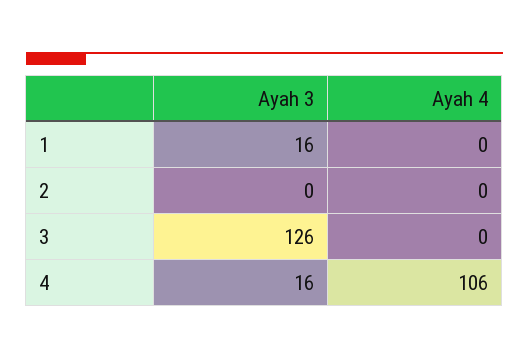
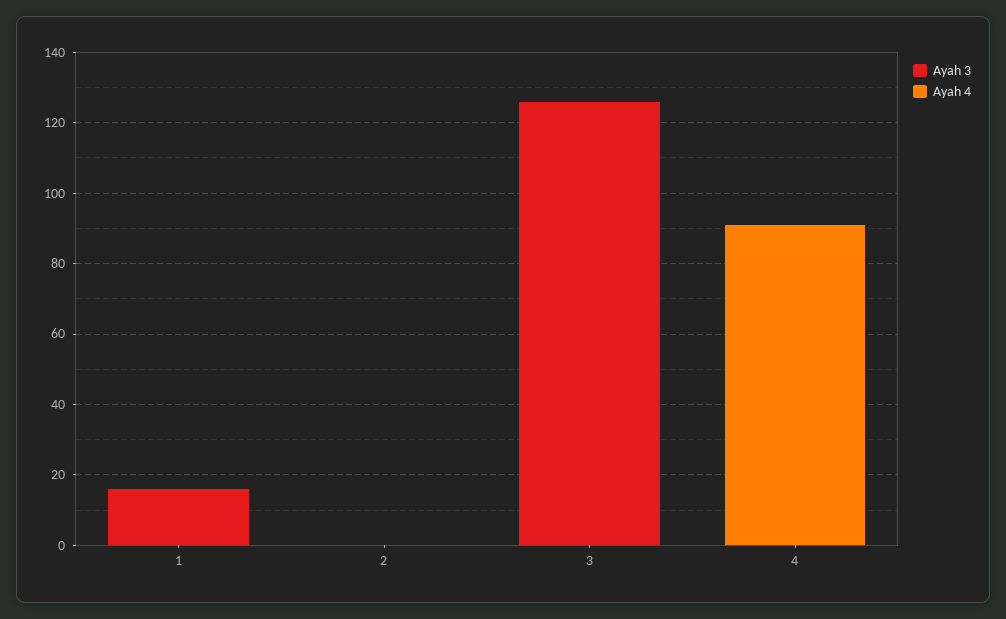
Ayah 3, 4: 16 -> 0
Ayah 4, 4: 106 -> 90

